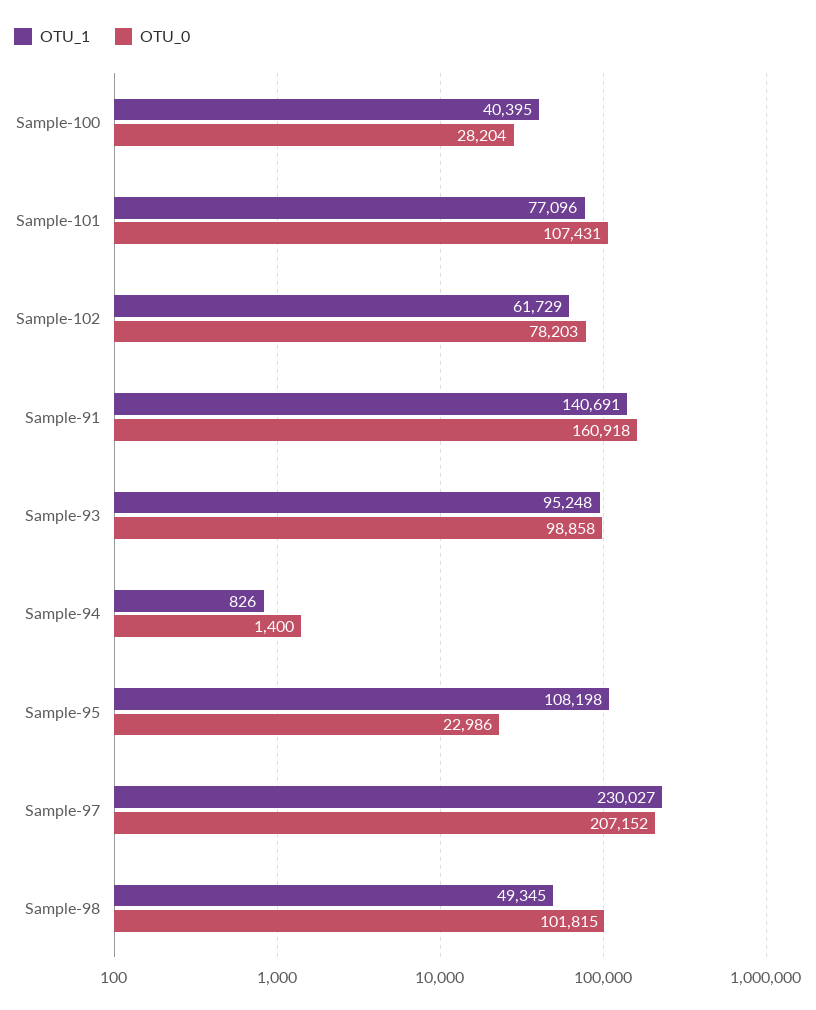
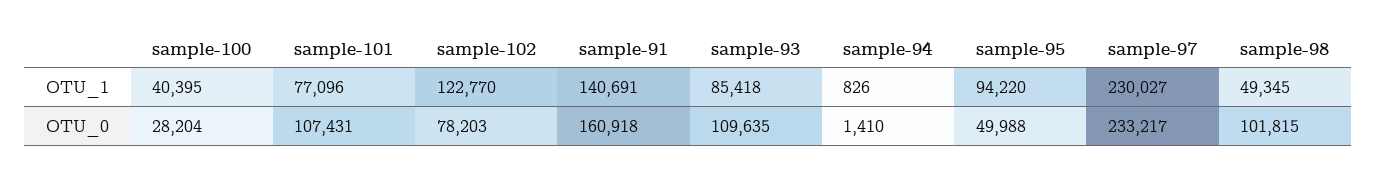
OTU_1, Sample-102: 61729 -> 122770
OTU_1, Sample-93: 95248 -> 85418
OTU_0, Sample-93: 98858 -> 109635
OTU_0, Sample-94: 1400 -> 1410
OTU_1, Sample-95: 108198 -> 94220
OTU_0, Sample-95: 22986 -> 49988
OTU_0, Sample-97: 207152 -> 233217

